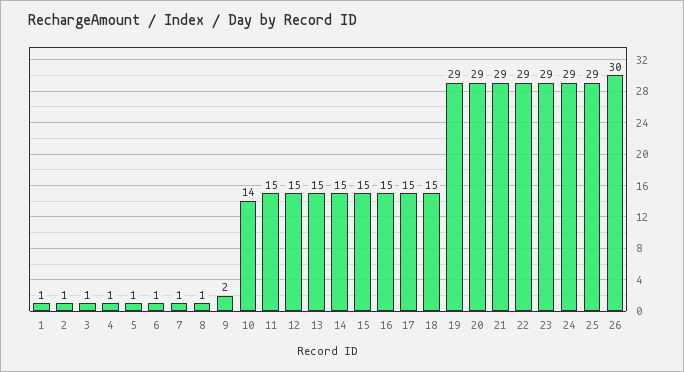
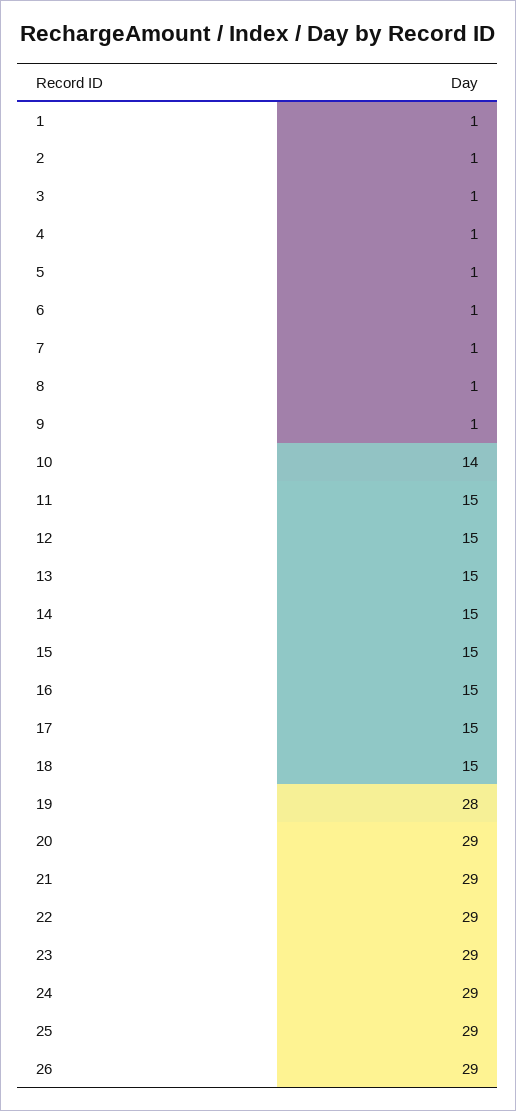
9: 2 -> 1
19: 29 -> 28
26: 30 -> 29

